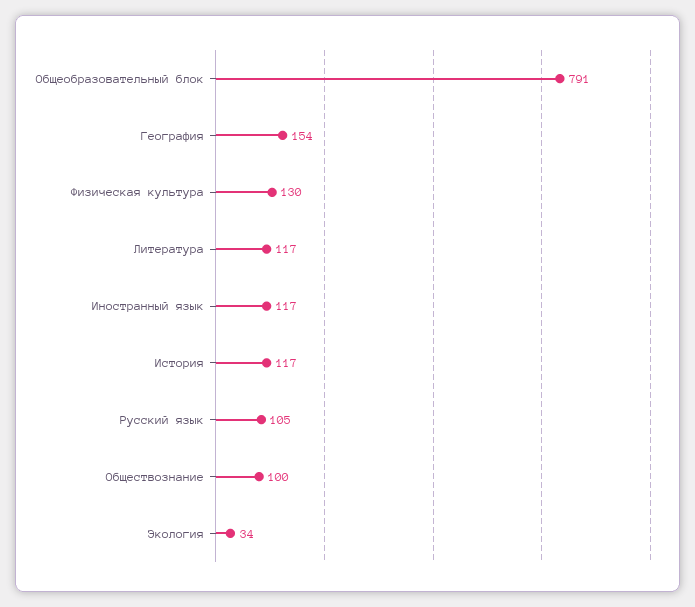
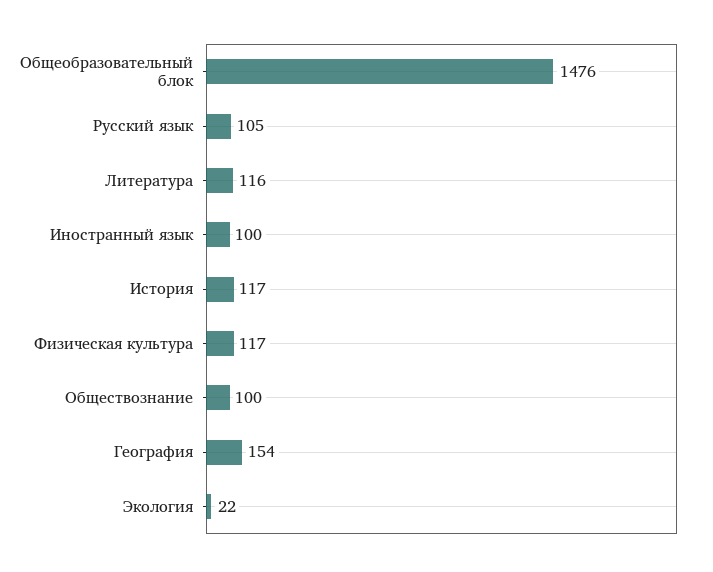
Общеобразовательный блок: 791 -> 1476
Физическая культура: 130 -> 117
Литература: 117 -> 116
Иностранный язык: 117 -> 100
Экология: 34 -> 22

